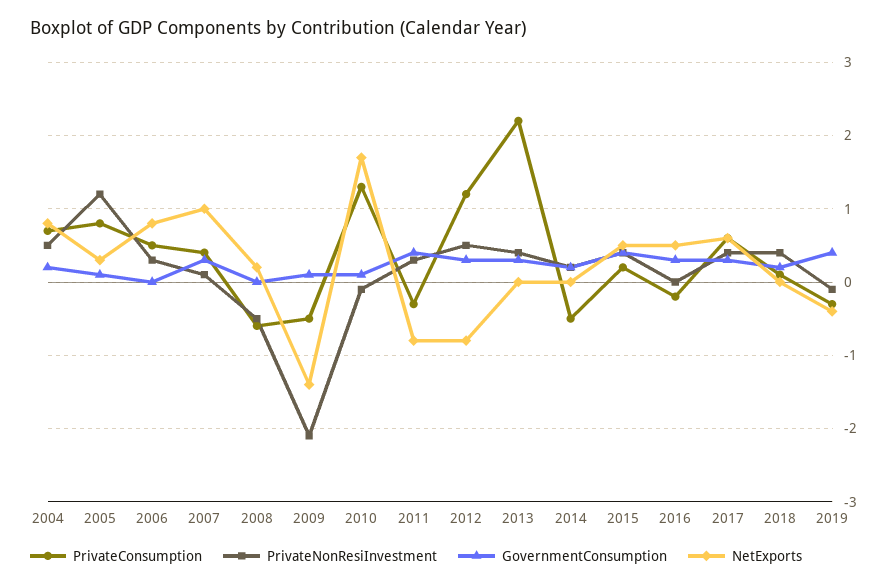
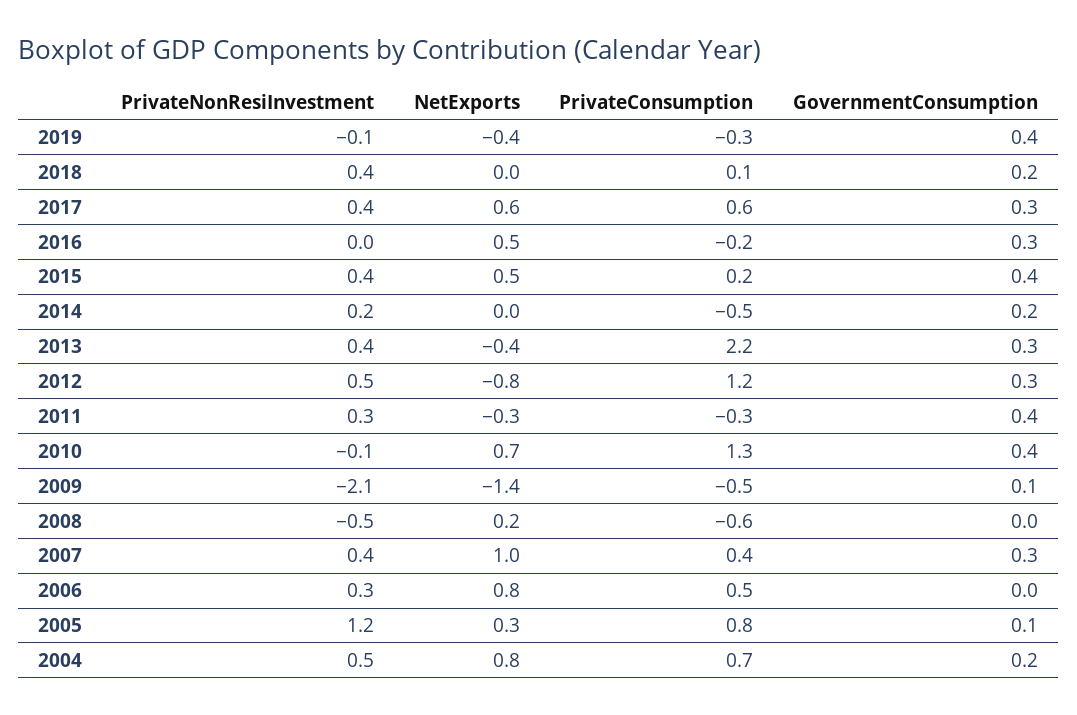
PrivateNonResiInvestment, 2007: 0.1 -> 0.4
GovernmentConsumption, 2010: 0.1 -> 0.4
NetExports, 2010: 1.7 -> 0.7
NetExports, 2011: -0.8 -> -0.3
NetExports, 2013: 0 -> -0.4

